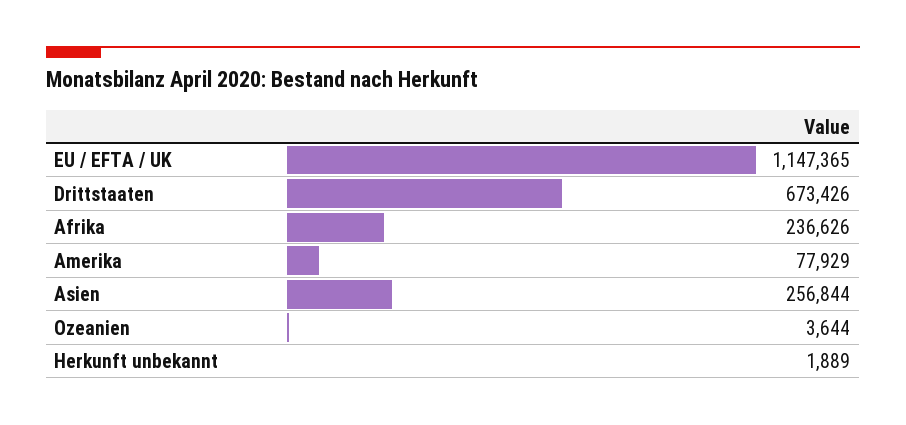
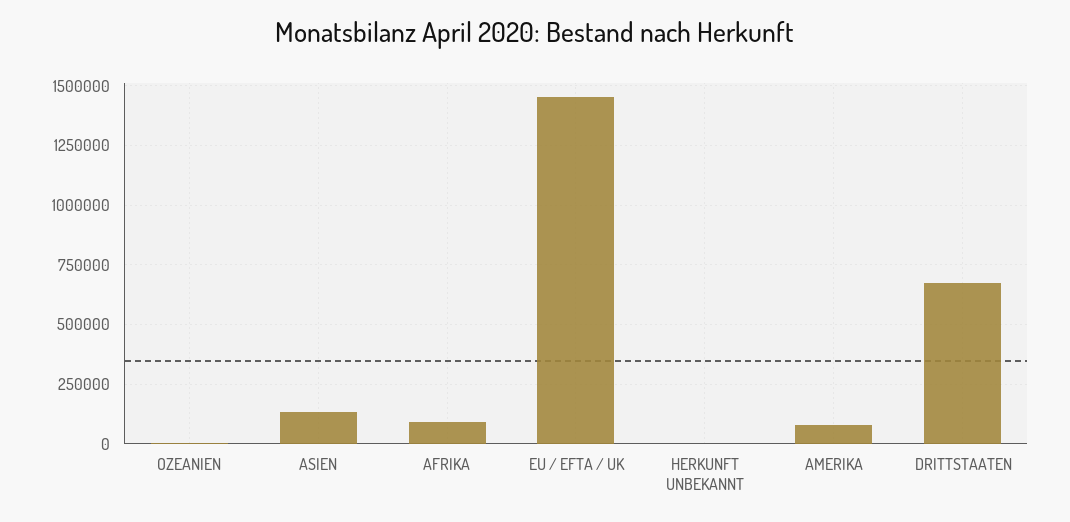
EU / EFTA / UK: 1147365 -> 1450000
Afrika: 236626 -> 100000
Asien: 256844 -> 150000

